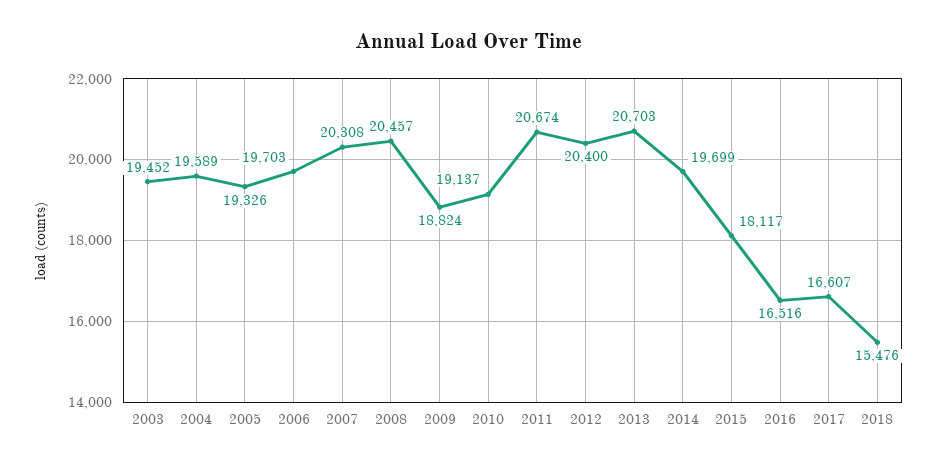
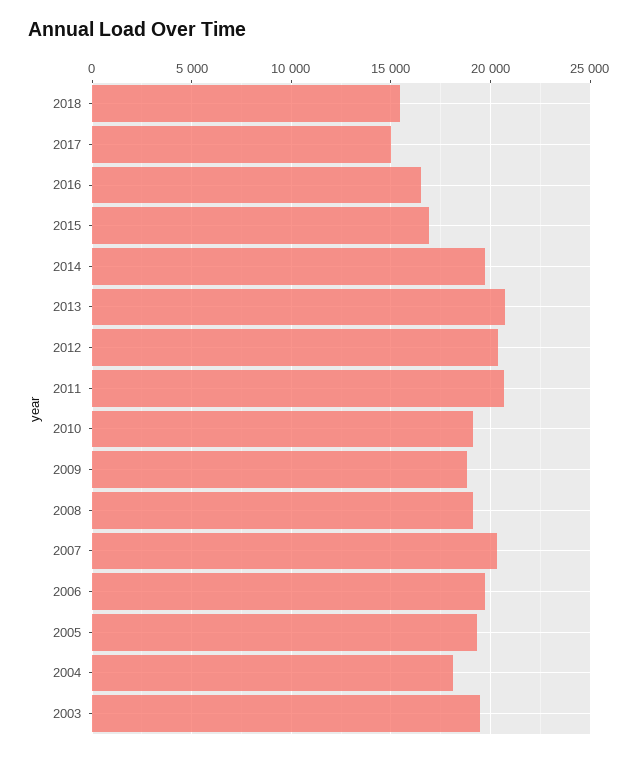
2004: 19589 -> 18000
2008: 20457 -> 19000
2015: 18117 -> 17000
2017: 16607 -> 15000

